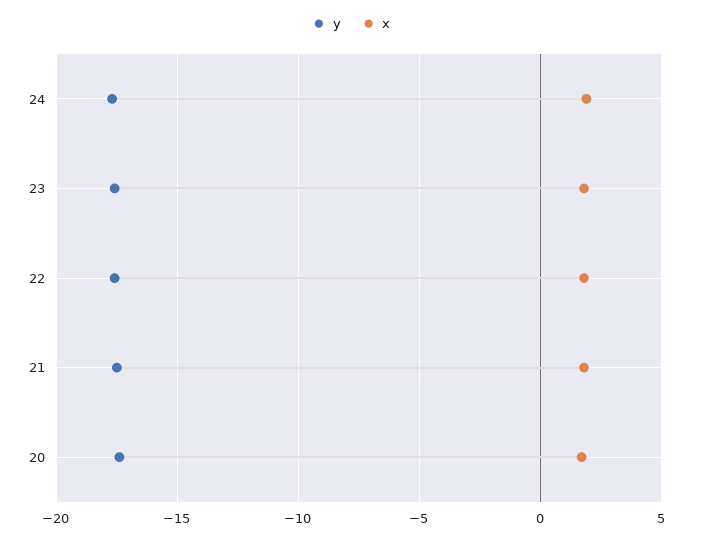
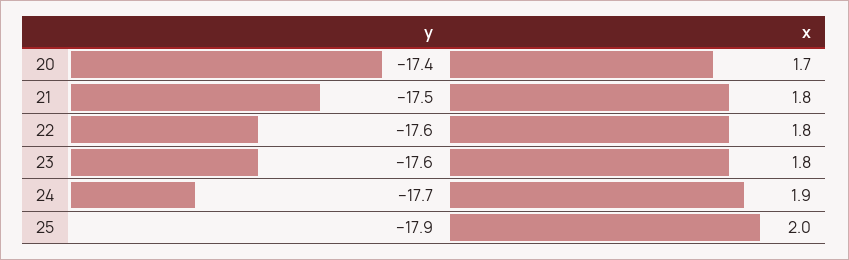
y, 25: none -> -17.9
x, 25: none -> 2

